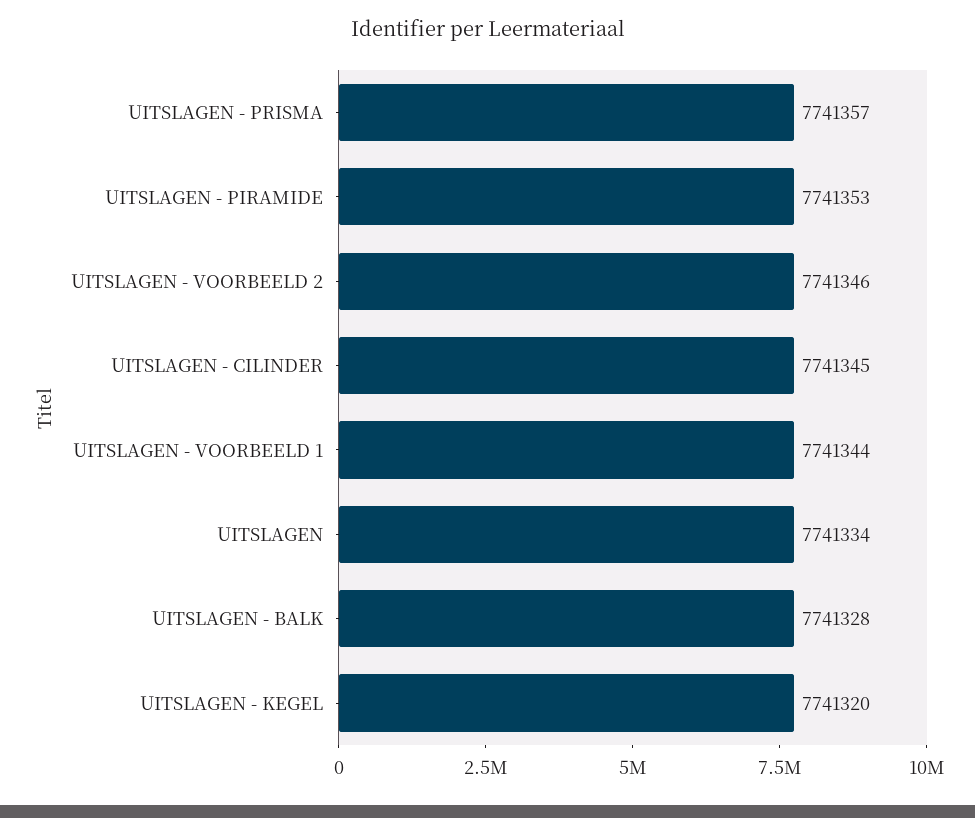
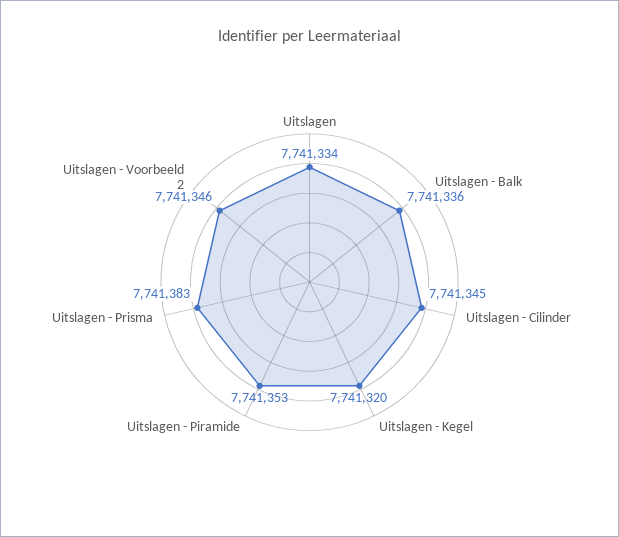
UITSLAGEN - PRISMA: 7741357 -> 7741383
UITSLAGEN - VOORBEELD 1: 7741344 -> none
UITSLAGEN - BALK: 7741328 -> 7741336

